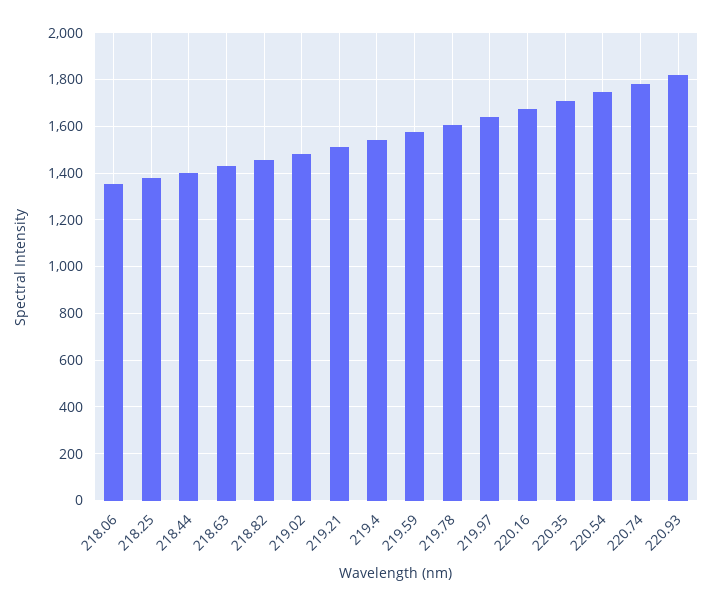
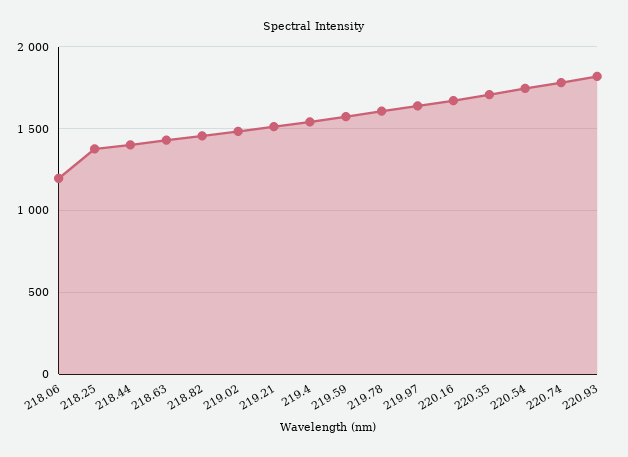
218.06: 1350 -> 1200

